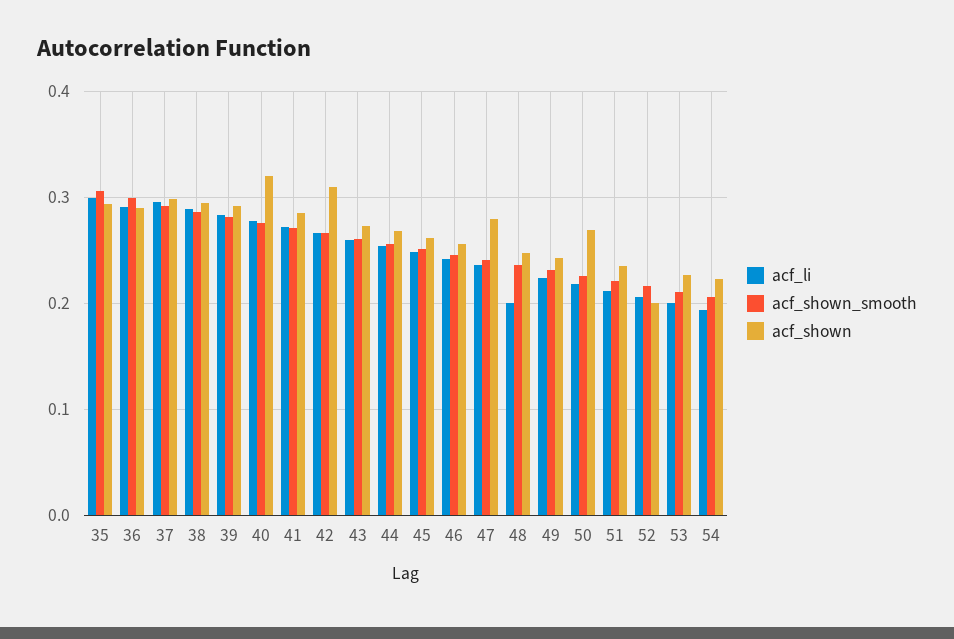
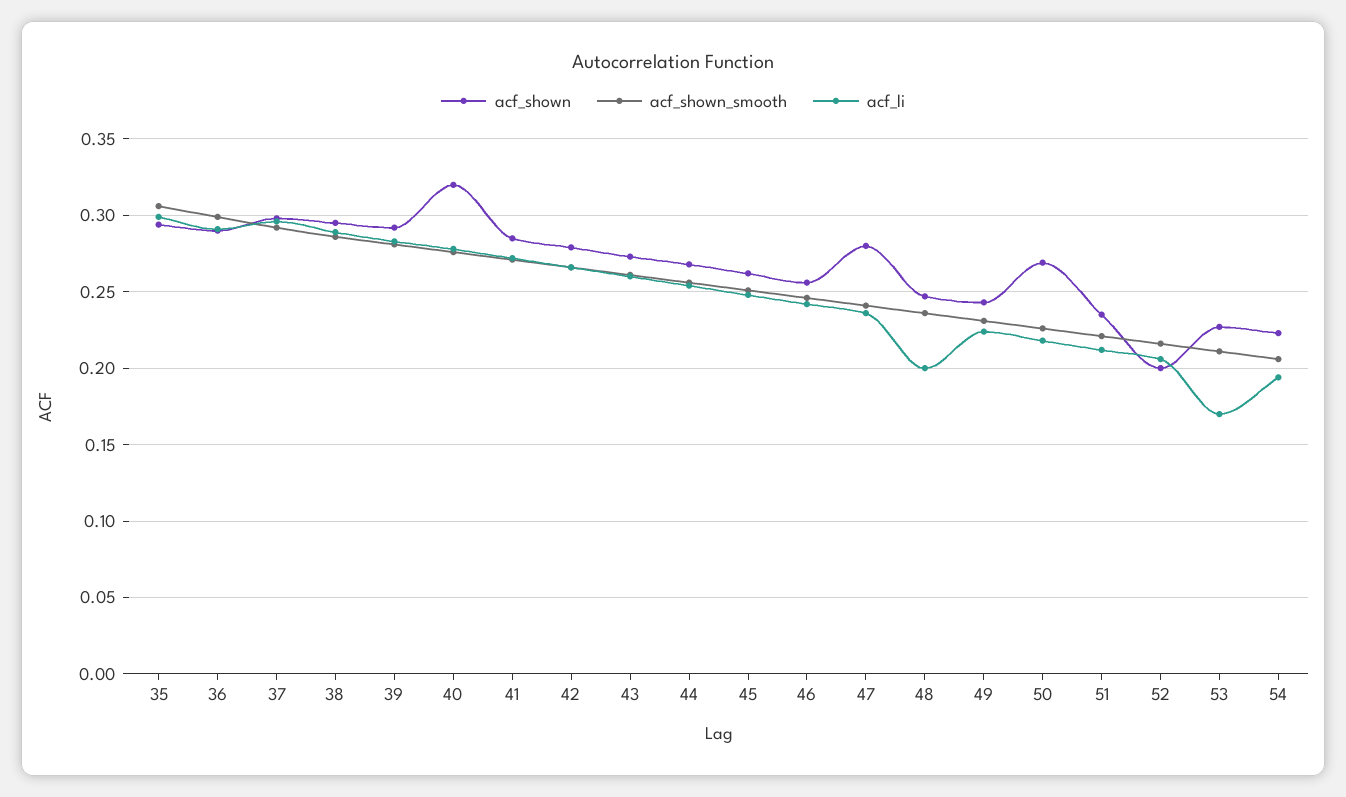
acf_shown, 42: 0.31 -> 0.28
acf_li, 53: 0.2 -> 0.17

